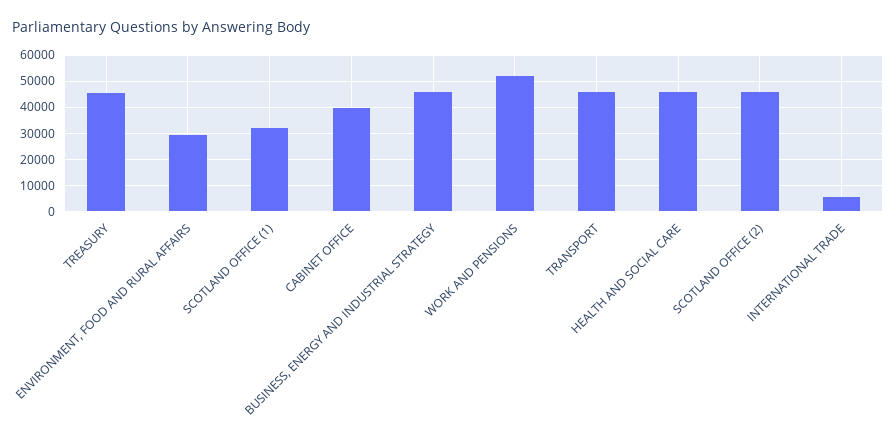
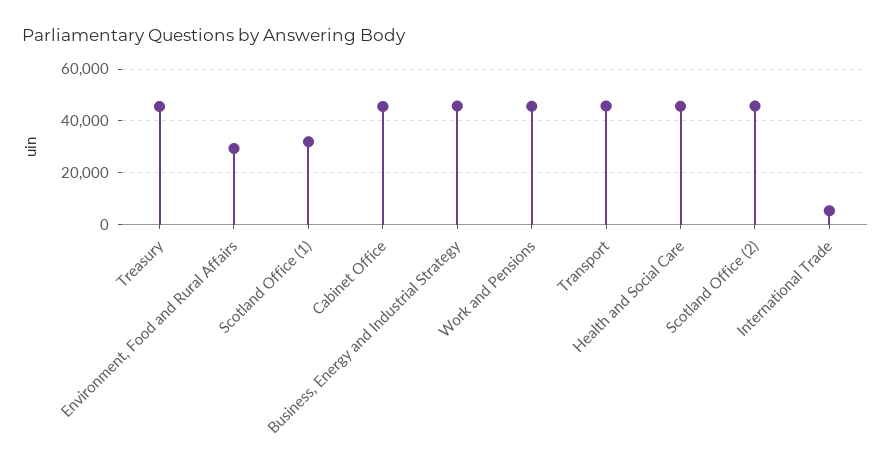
CABINET OFFICE: 40000 -> 45000
WORK AND PENSIONS: 52500 -> 45000

